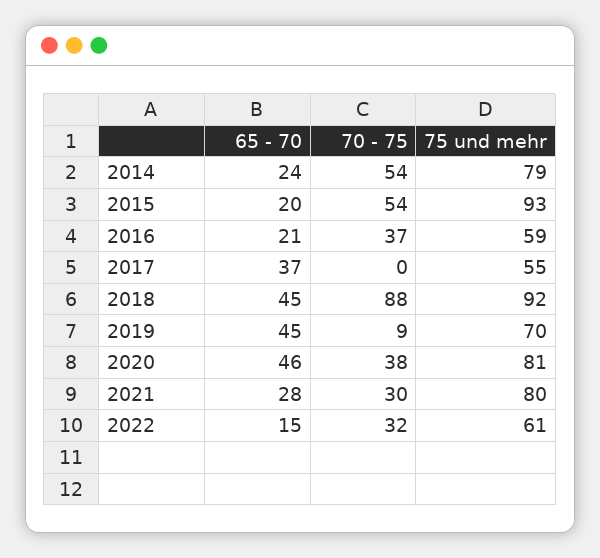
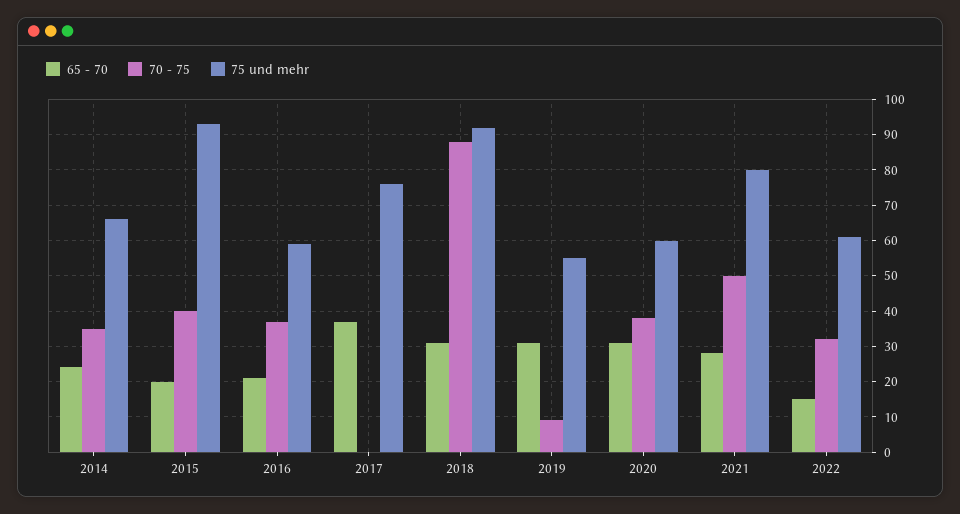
70 - 75, 2014: 54 -> 35
75 und mehr, 2014: 79 -> 65
70 - 75, 2015: 54 -> 40
75 und mehr, 2017: 55 -> 75
65 - 70, 2018: 45 -> 30
65 - 70, 2019: 45 -> 30
75 und mehr, 2019: 70 -> 55
65 - 70, 2020: 46 -> 30
75 und mehr, 2020: 81 -> 60
70 - 75, 2021: 30 -> 50

